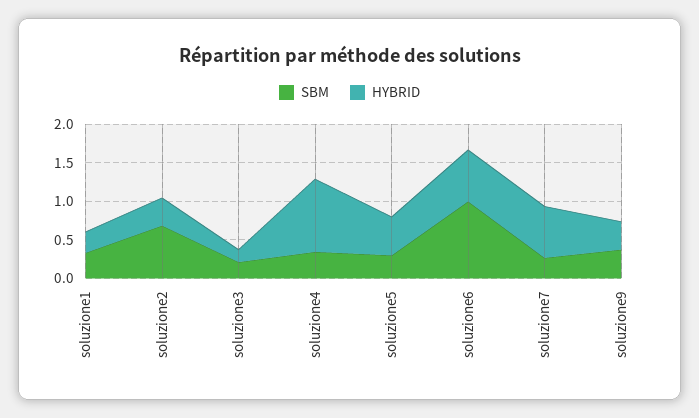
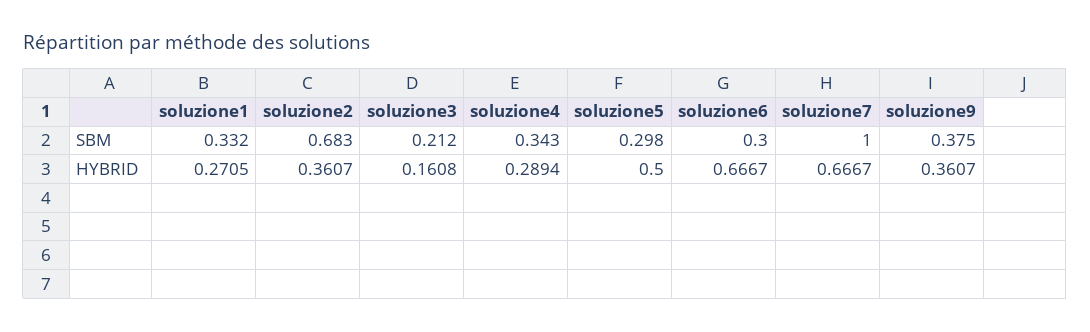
HYBRID, soluzione4: 1 -> 0.2894
SBM, soluzione6: 1 -> 0.3
SBM, soluzione7: 0.25 -> 1

